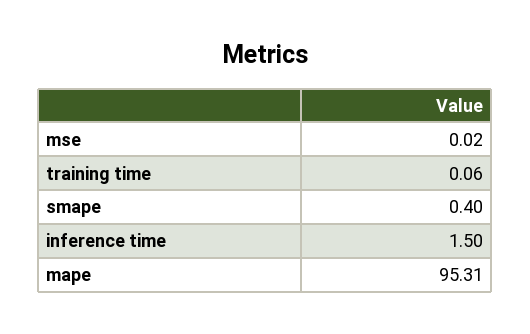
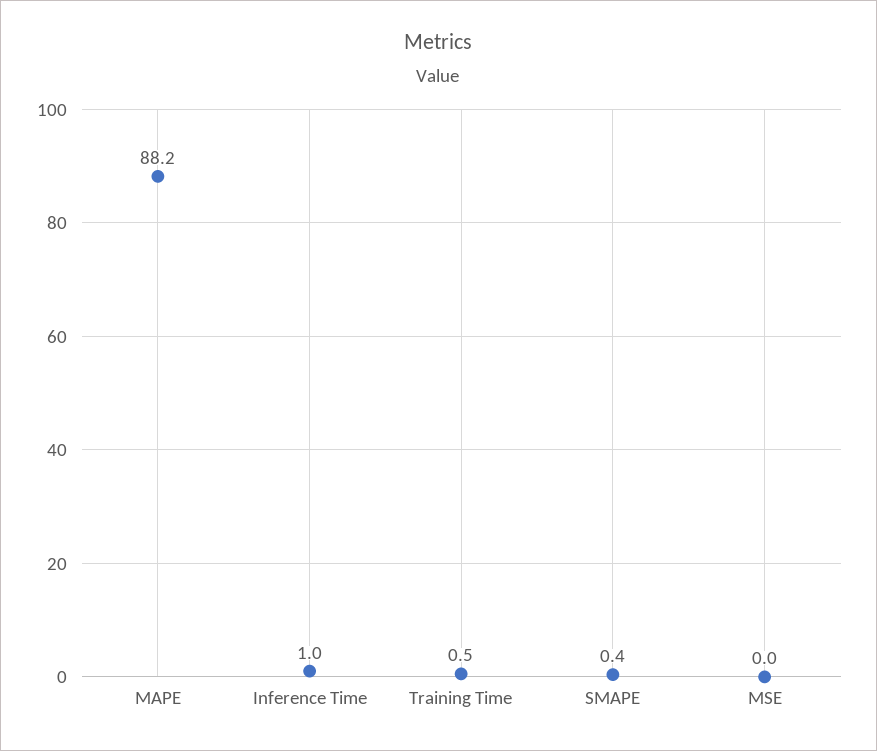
training time: 0.06 -> 0.5
inference time: 1.5 -> 1
mape: 95.31 -> 88.2

